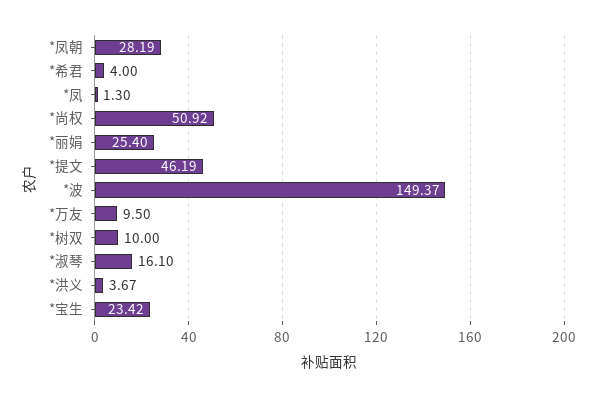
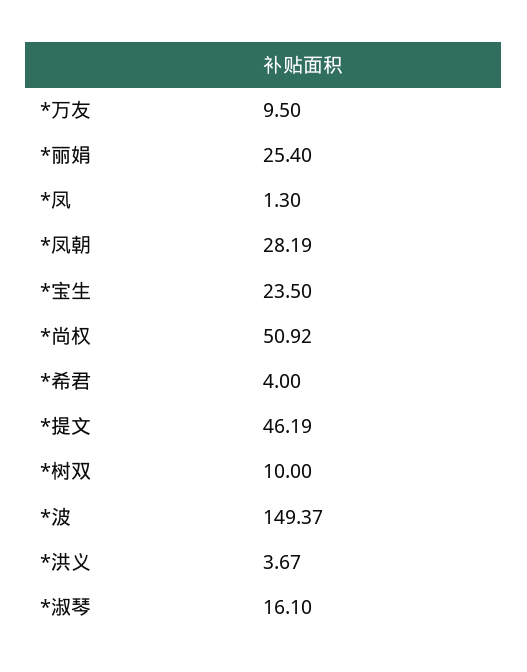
*宝生: 23.42 -> 23.5

